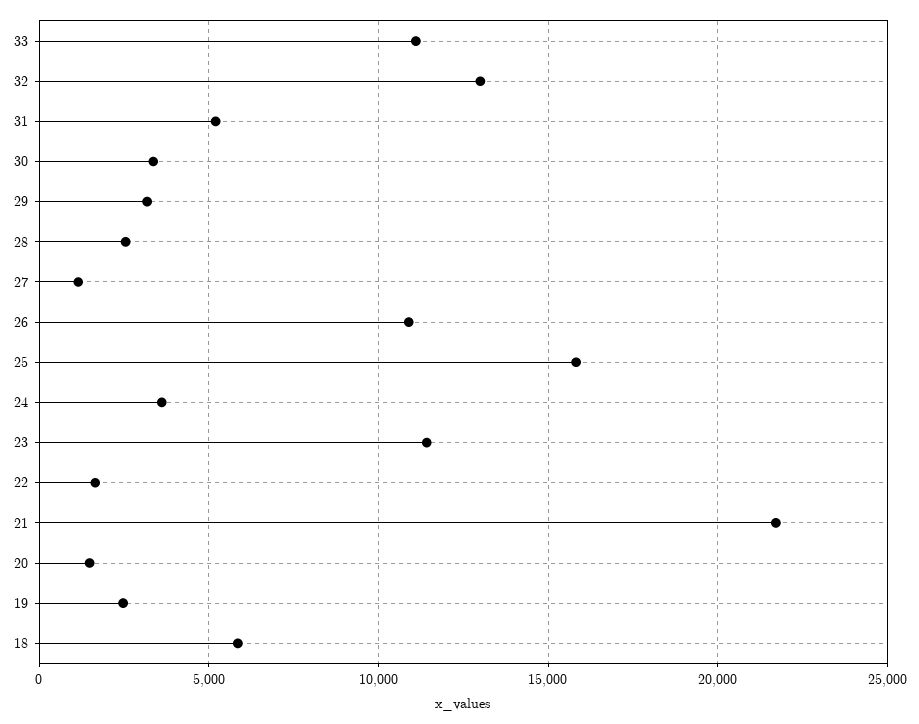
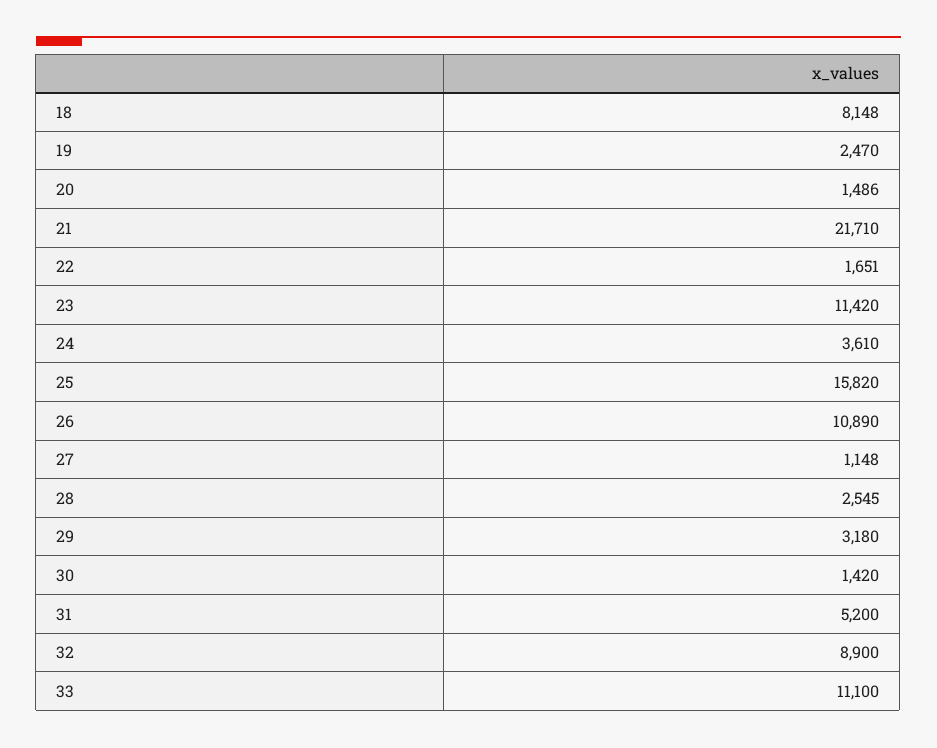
32: 13000 -> 8900
30: 3500 -> 1420
18: 6000 -> 8148

